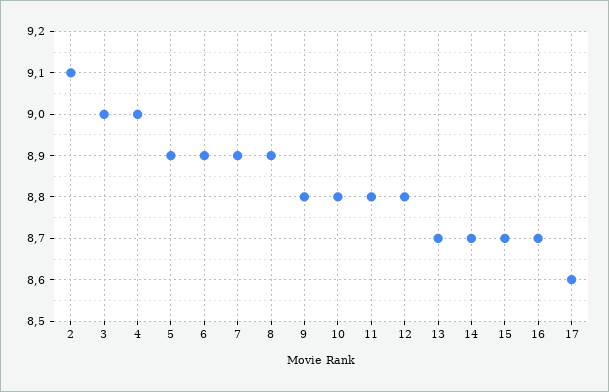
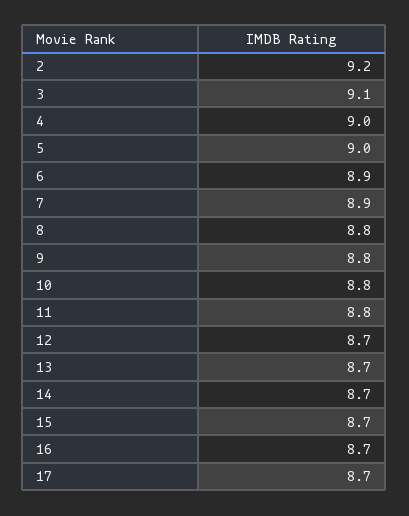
2: 9.1 -> 9.2
3: 9 -> 9.1
5: 8.9 -> 9
8: 8.9 -> 8.8
12: 8.8 -> 8.7
17: 8.6 -> 8.7

